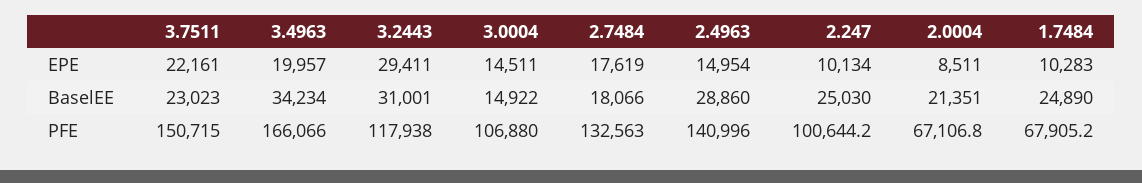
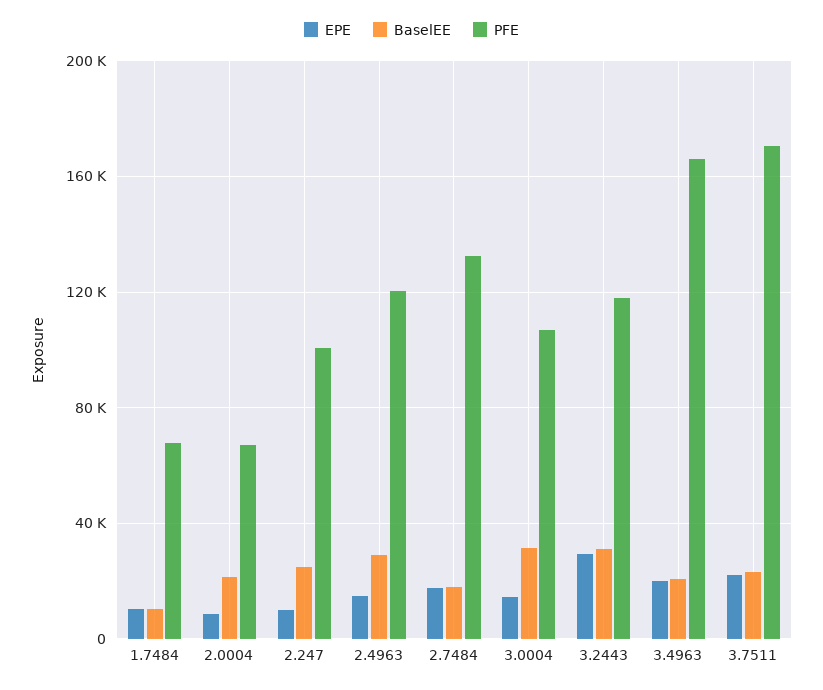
BaselEE, 3.4963: 34234 -> 20000
BaselEE, 3.0004: 14922 -> 30000
BaselEE, 1.7484: 24890 -> 10000
PFE, 3.7511: 150715 -> 170000
PFE, 2.4963: 140996 -> 120000

